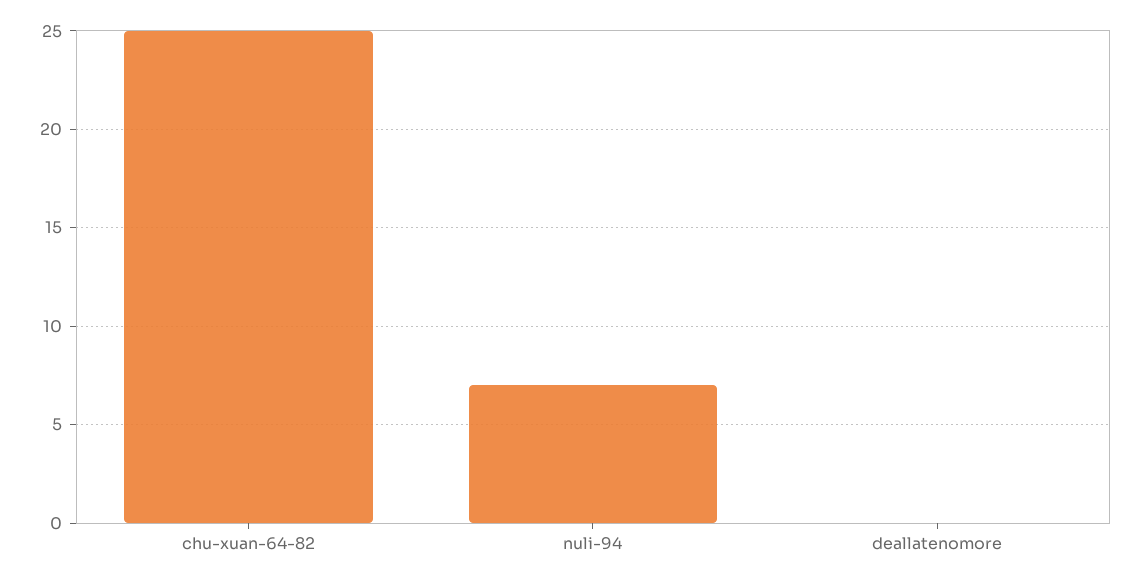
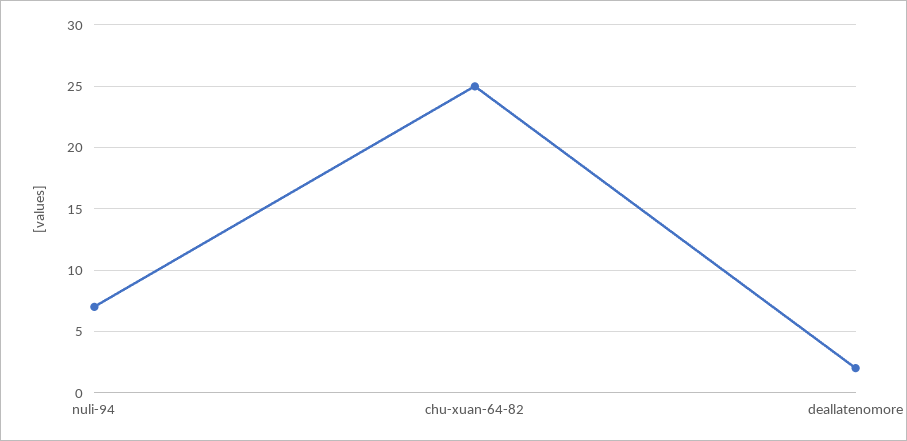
deallatenomore: 0 -> 2

